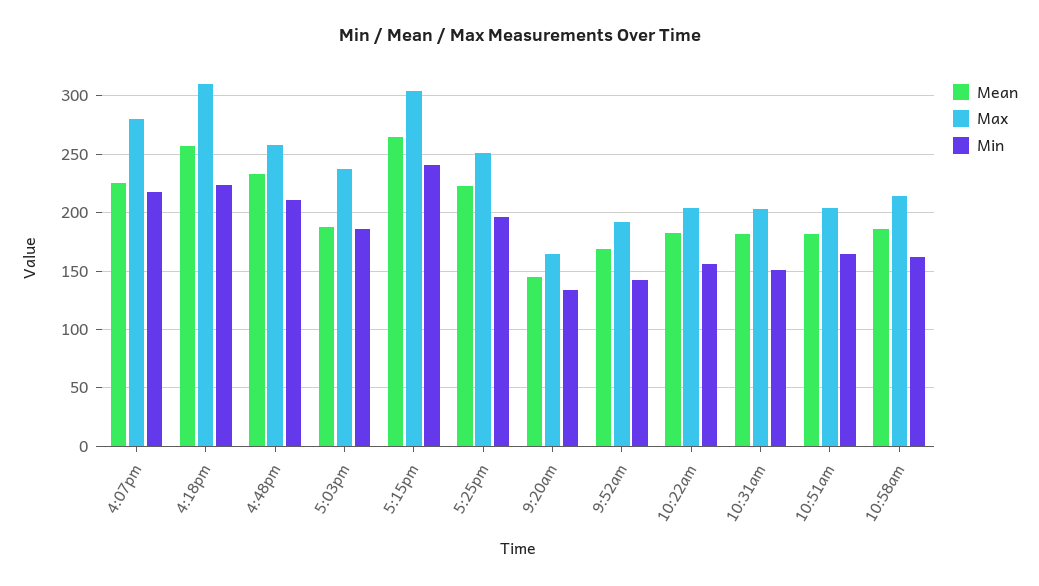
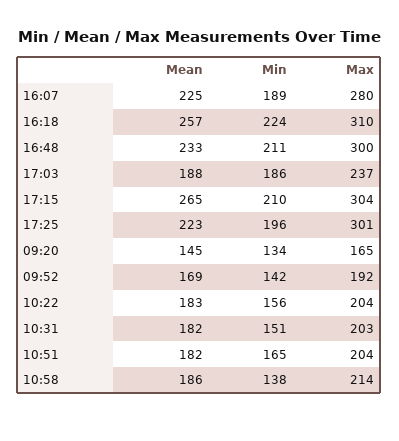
Min, 4:07pm: 220 -> 189
Max, 4:48pm: 260 -> 300
Min, 5:15pm: 240 -> 210
Max, 5:25pm: 250 -> 301
Min, 10:58am: 160 -> 138

